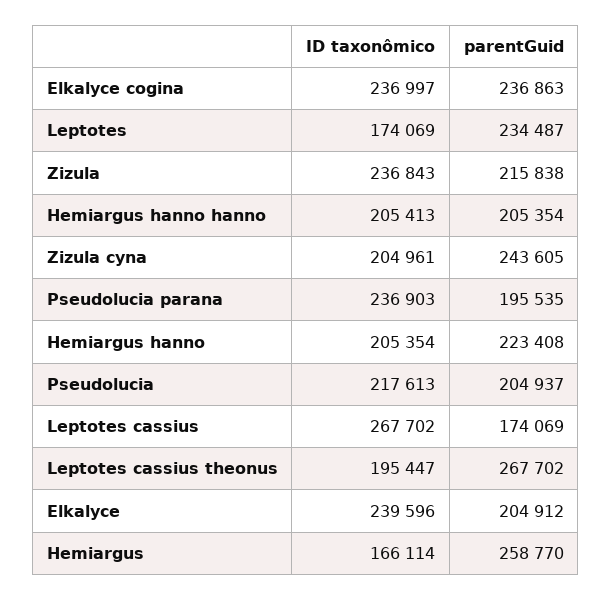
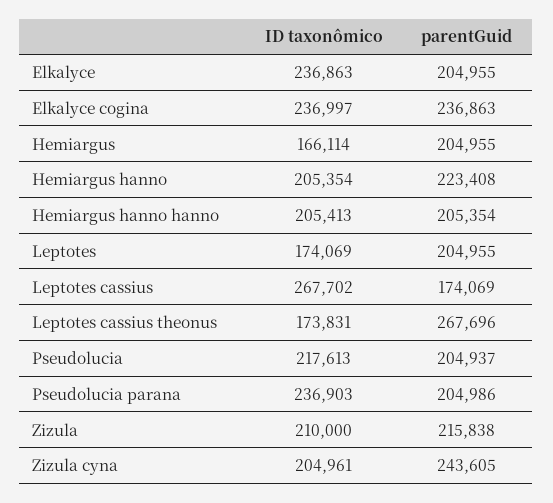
parentGuid, Leptotes: 234487 -> 204955
ID taxonômico, Zizula: 236843 -> 210000
parentGuid, Pseudolucia parana: 195535 -> 204986
ID taxonômico, Leptotes cassius theonus: 195447 -> 173831
parentGuid, Leptotes cassius theonus: 267702 -> 267696
ID taxonômico, Elkalyce: 239596 -> 236863
parentGuid, Elkalyce: 204912 -> 204955
parentGuid, Hemiargus: 258770 -> 204955

